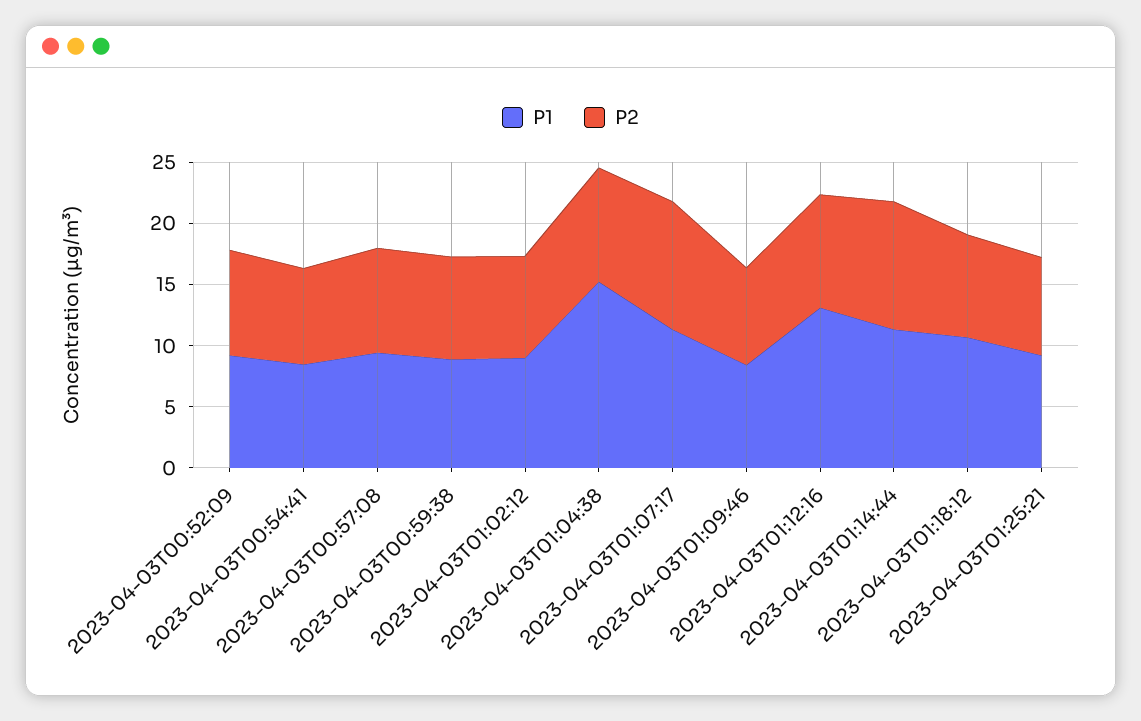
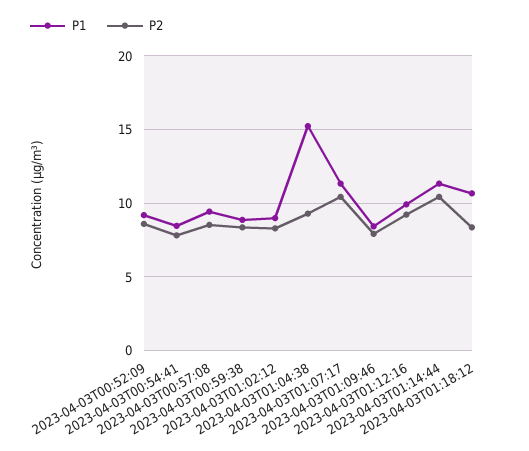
P1, 2023-04-03T01:12:16: 13 -> 10
P1, 2023-04-03T01:25:21: 9 -> none
P2, 2023-04-03T01:25:21: 8 -> none

